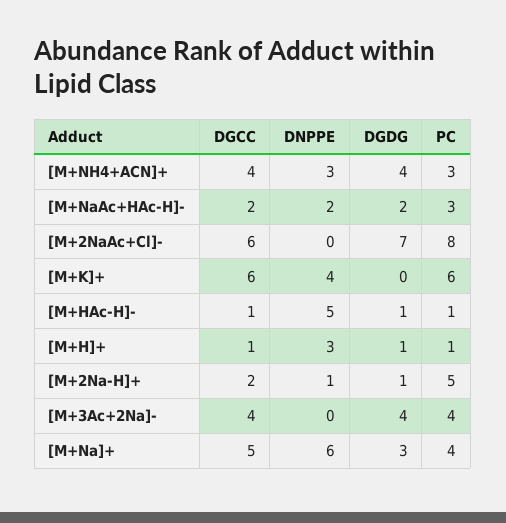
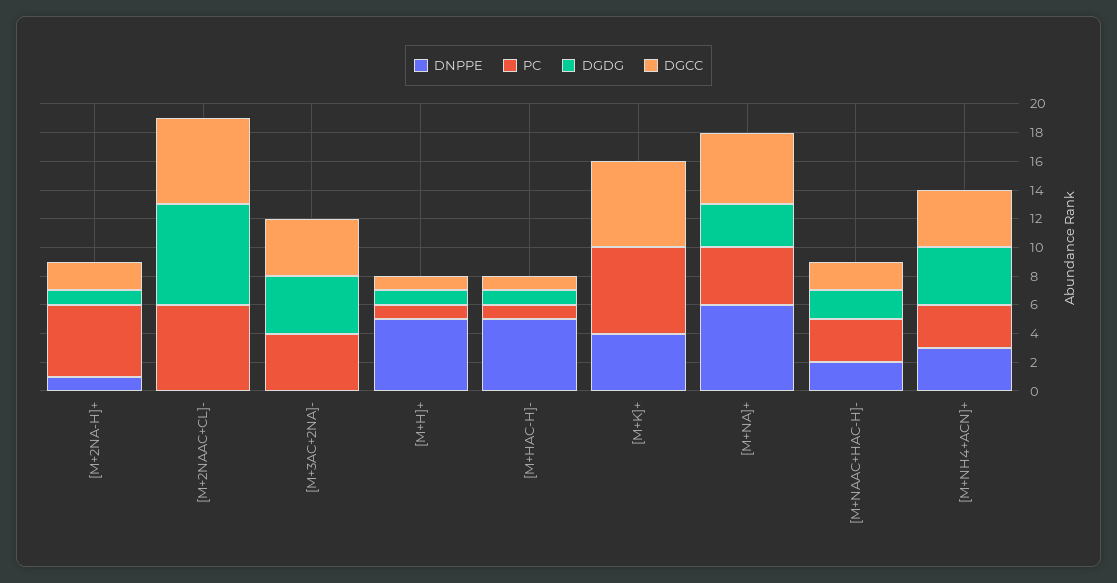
PC, [M+2NaAc+Cl]-: 8 -> 6
DNPPE, [M+H]+: 3 -> 5

